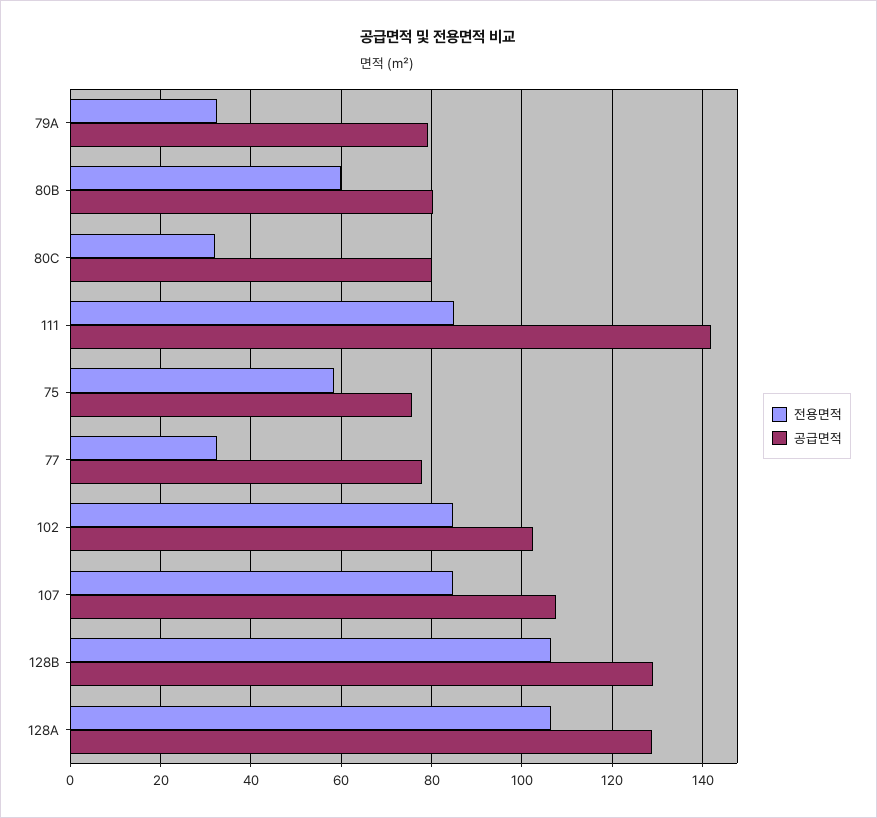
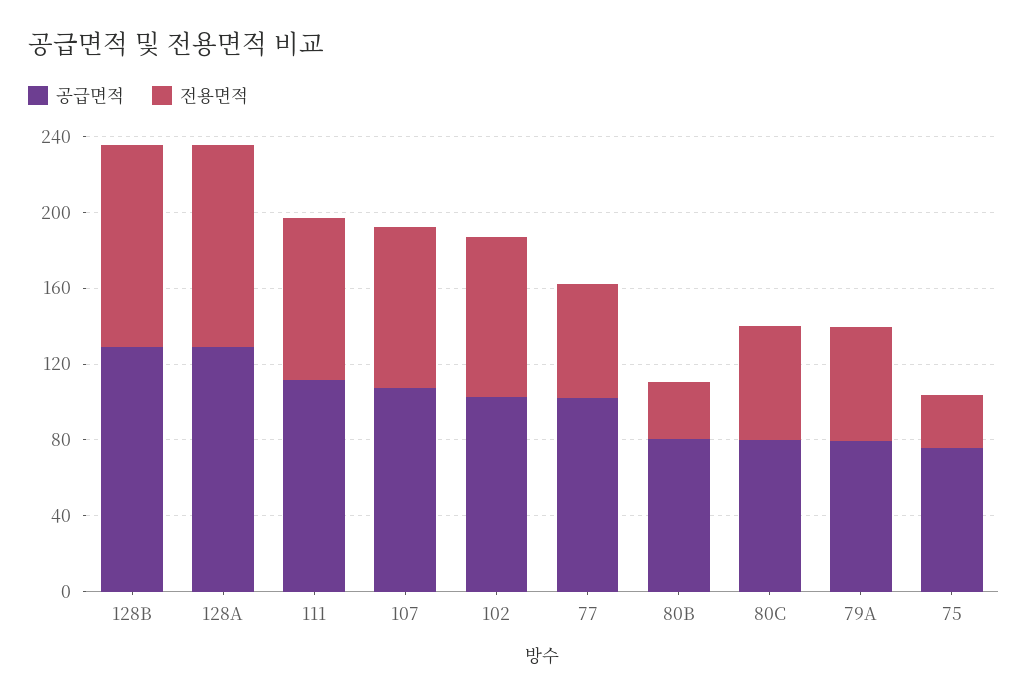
전용면적, 79A: 32 -> 60
전용면적, 80B: 60 -> 30
전용면적, 80C: 32 -> 60
공급면적, 111: 142 -> 110
전용면적, 75: 58 -> 30
전용면적, 77: 32 -> 60
공급면적, 77: 78 -> 100

